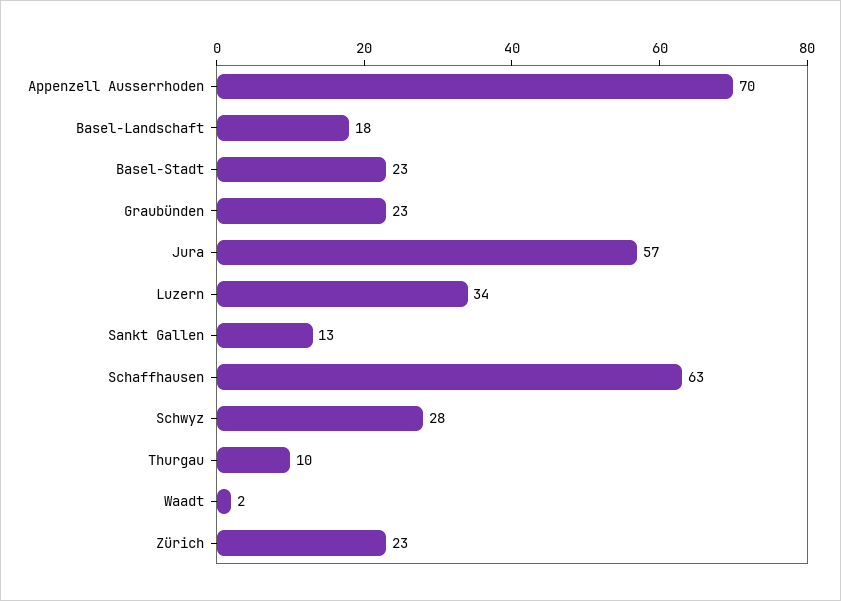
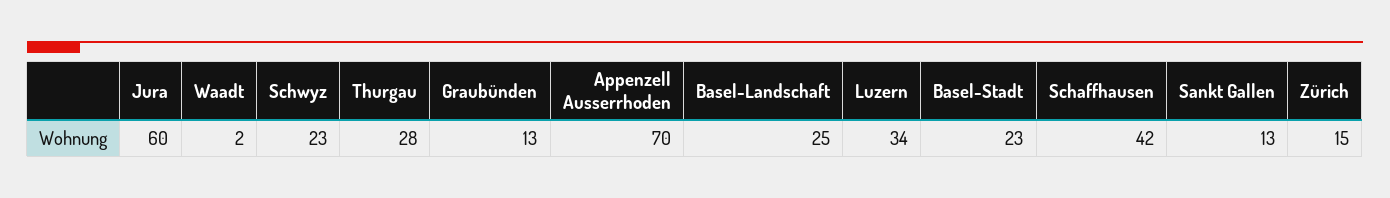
Basel-Landschaft: 18 -> 25
Graubünden: 23 -> 13
Jura: 57 -> 60
Schaffhausen: 63 -> 42
Schwyz: 28 -> 23
Thurgau: 10 -> 28
Zürich: 23 -> 15

